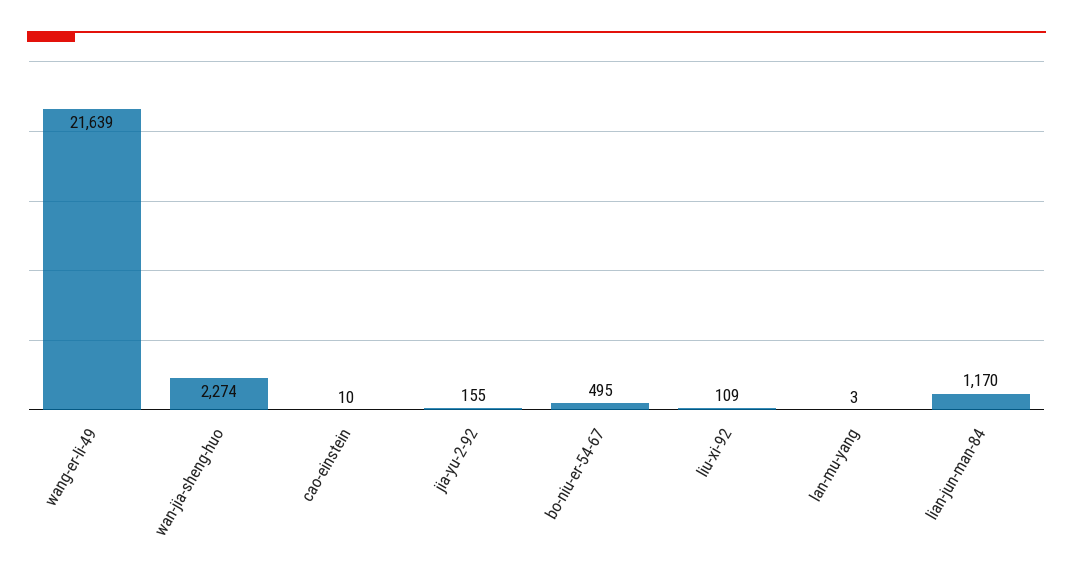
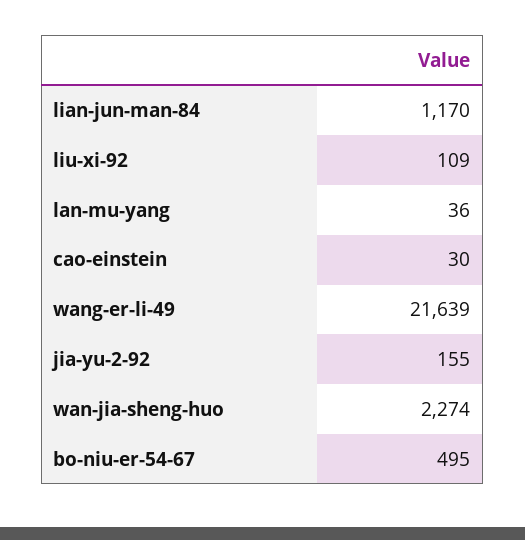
cao-einstein: 10 -> 30
lan-mu-yang: 3 -> 36

